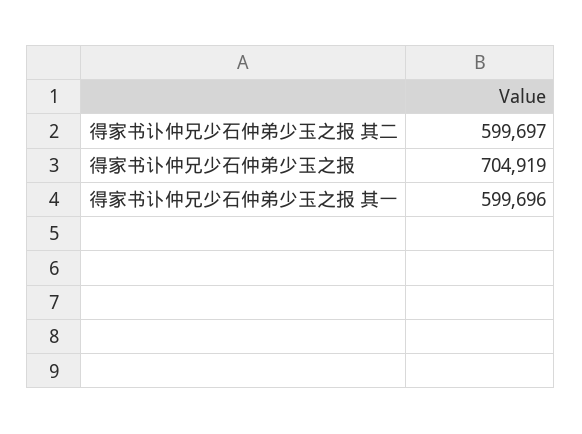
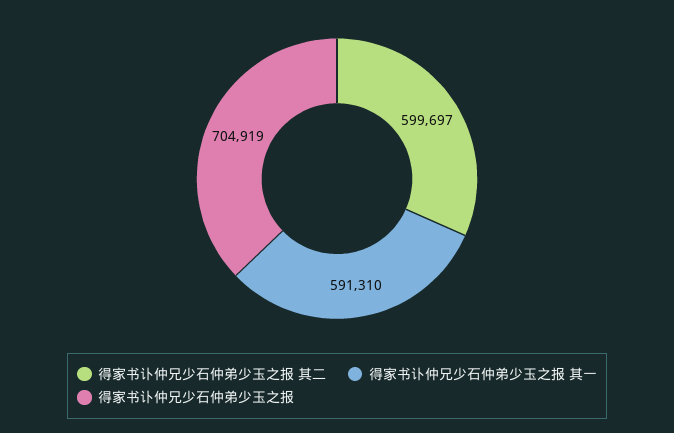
得家书讣仲兄少石仲弟少玉之报 其一: 599696 -> 591310

